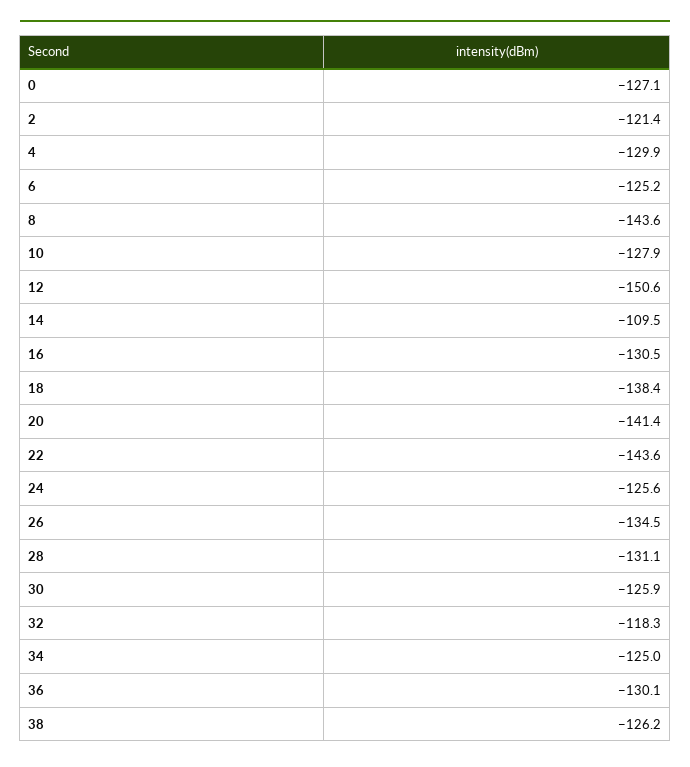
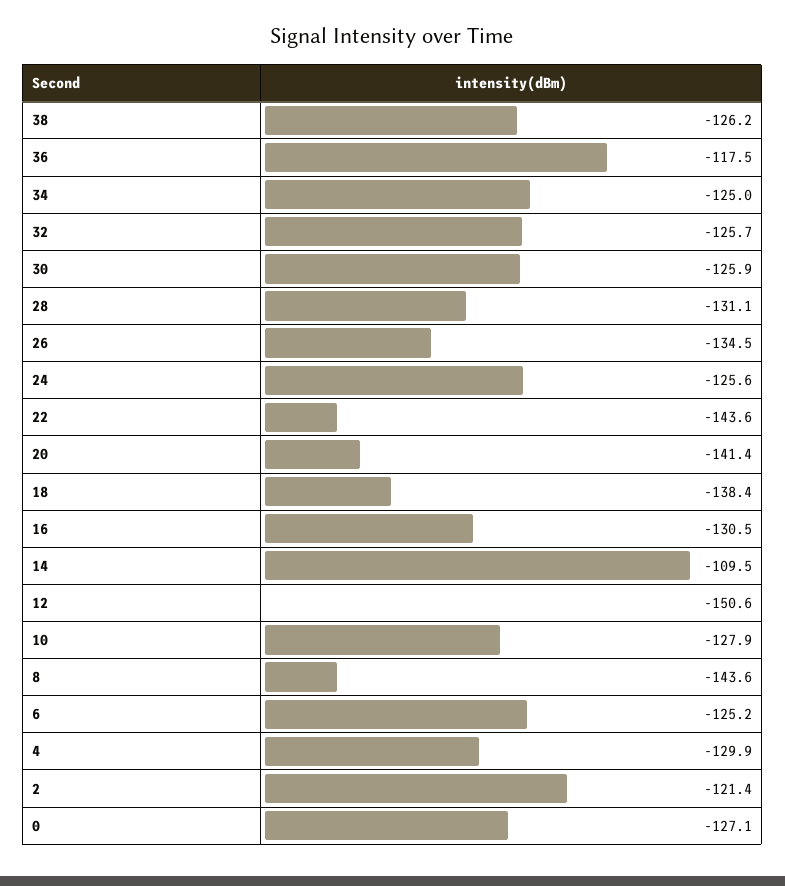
32: -118.3 -> -125.7
36: -130.1 -> -117.5

